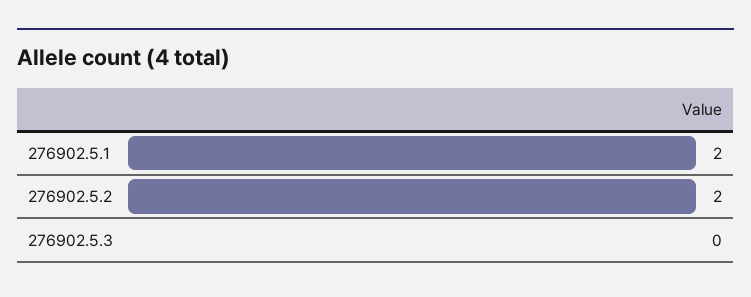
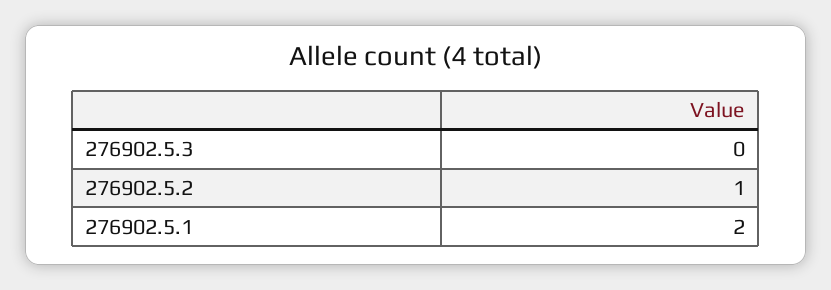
276902.5.2: 2 -> 1

